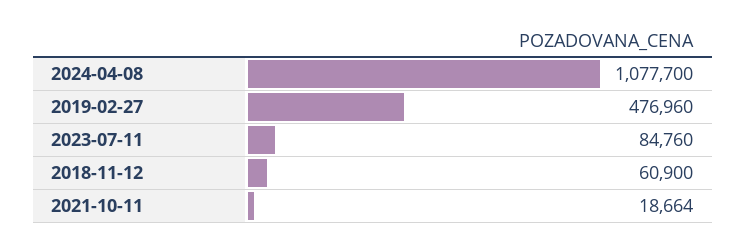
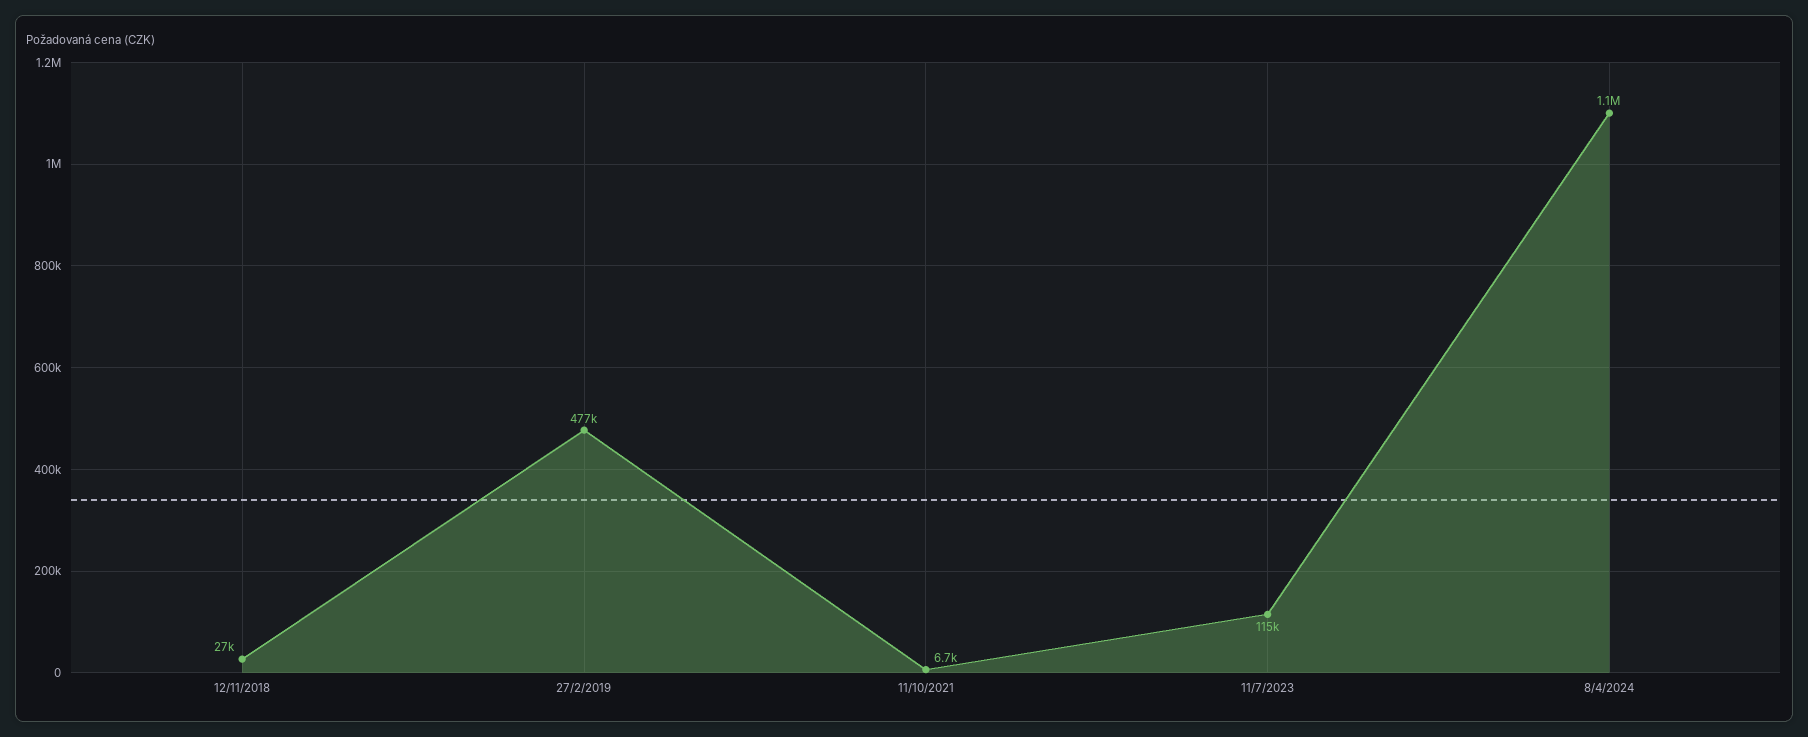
2023-07-11: 84760 -> 115000
2018-11-12: 60900 -> 27000
2021-10-11: 18664 -> 6700

